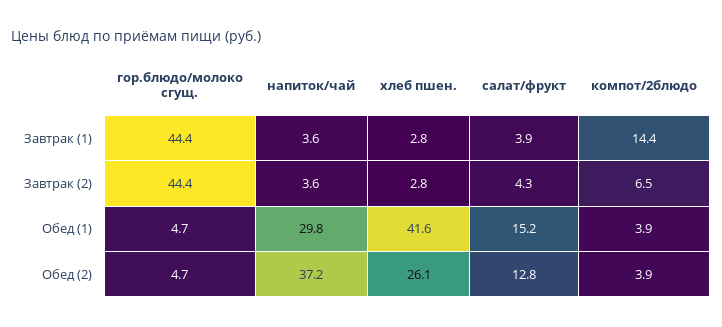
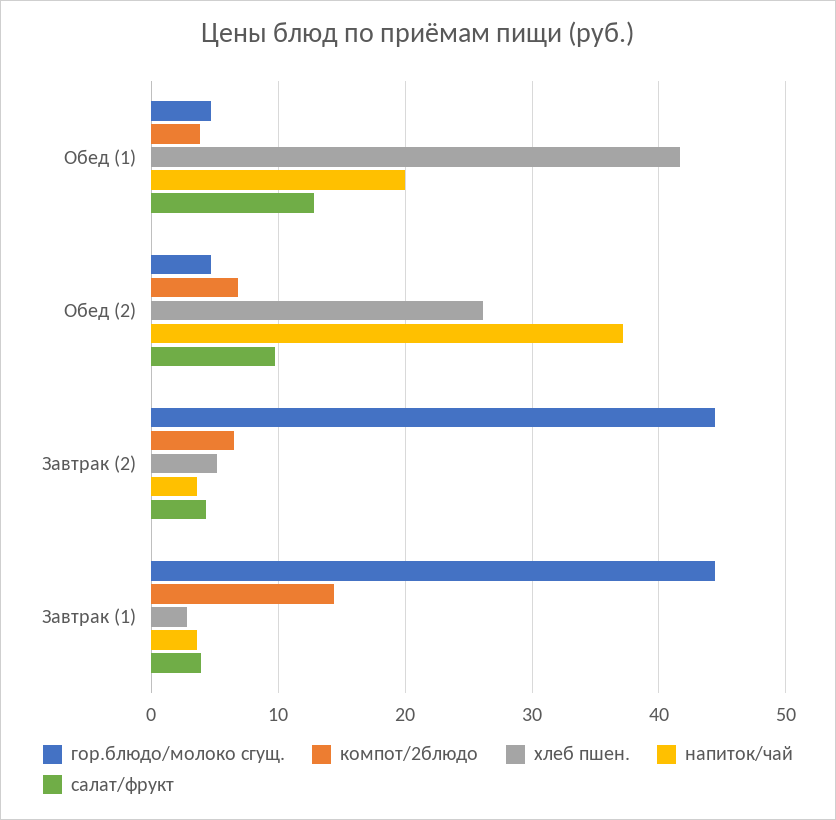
хлеб пшен., Завтрак (2): 2.8 -> 5
напиток/чай, Обед (1): 29.8 -> 20
салат/фрукт, Обед (1): 15.2 -> 13
салат/фрукт, Обед (2): 12.8 -> 10
компот/2блюдо, Обед (2): 3.9 -> 7

